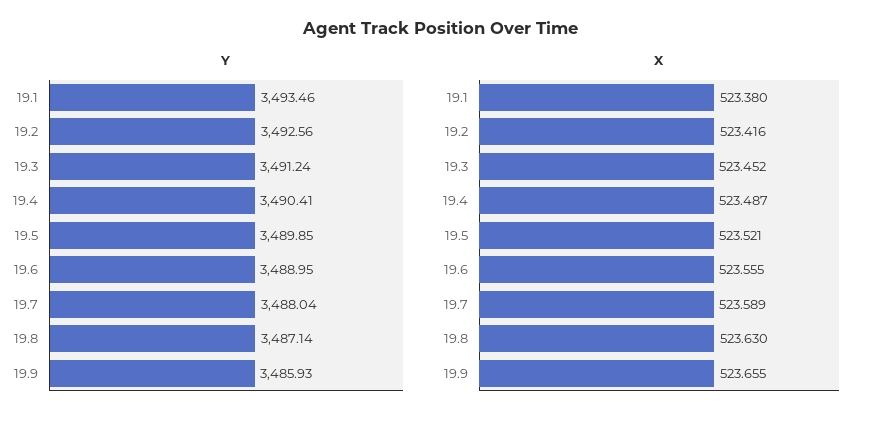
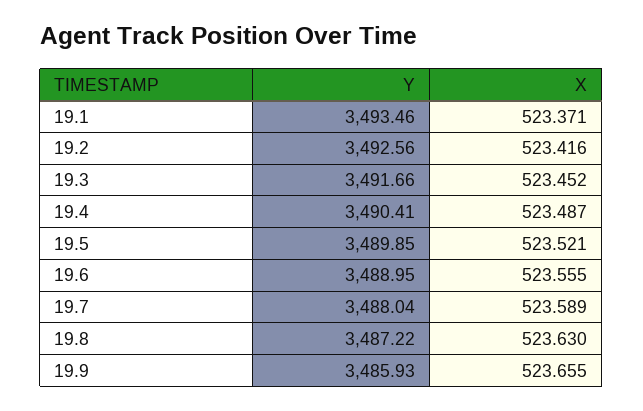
Y, 19.3: 3491.24 -> 3491.66
Y, 19.8: 3487.14 -> 3487.22
X, 19.1: 523.38 -> 523.371

